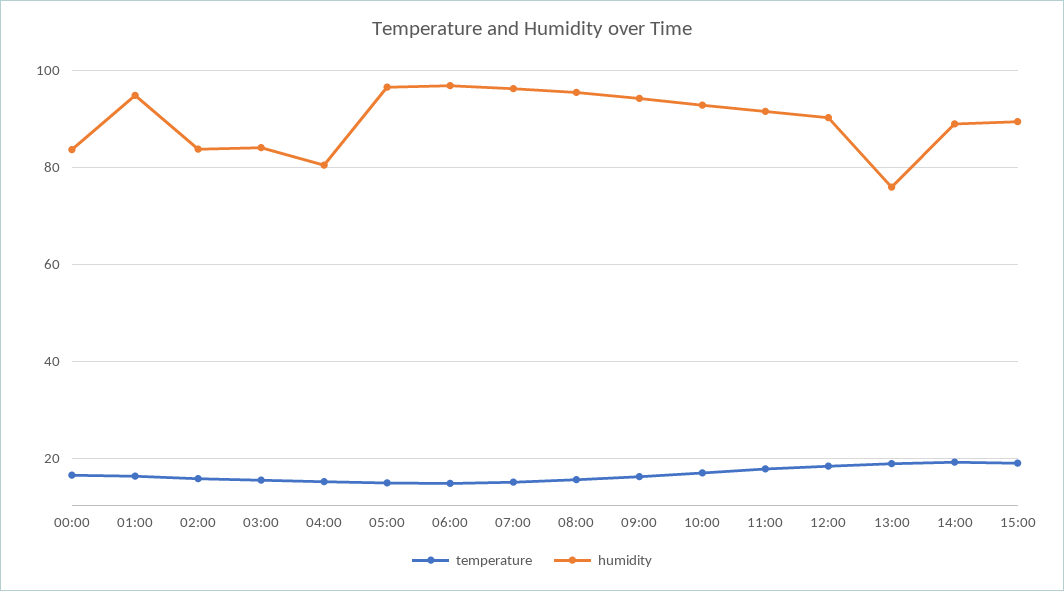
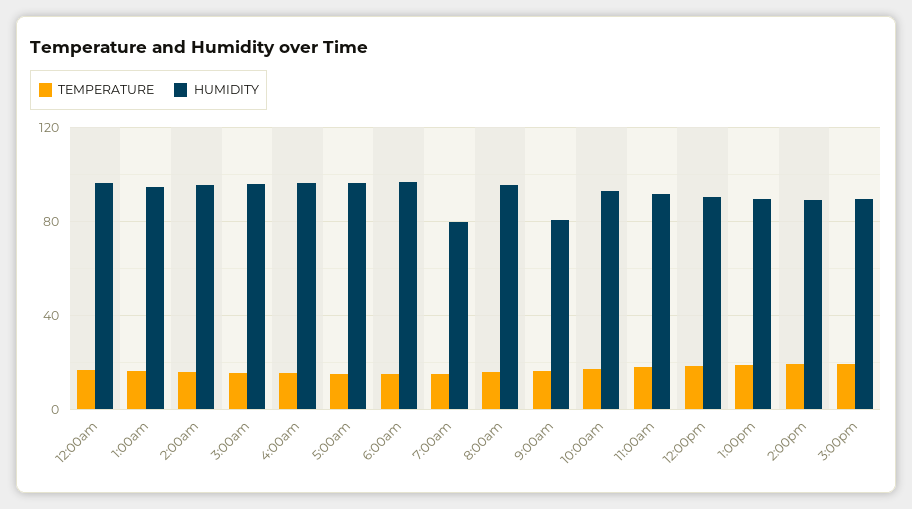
humidity, 00:00: 84 -> 95
humidity, 02:00: 84 -> 95
humidity, 03:00: 84 -> 95
humidity, 04:00: 80 -> 95
humidity, 07:00: 96 -> 80
humidity, 09:00: 94 -> 80
humidity, 13:00: 76 -> 90

